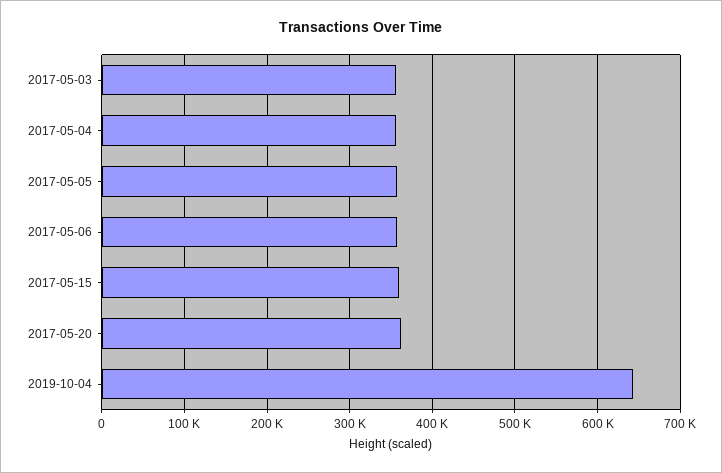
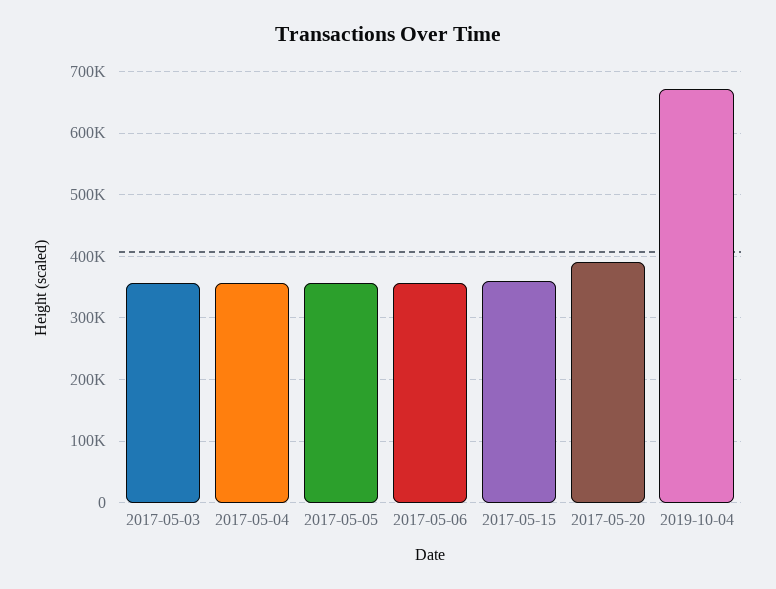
2017-05-20: 360000 -> 390000
2019-10-04: 640000 -> 670000

